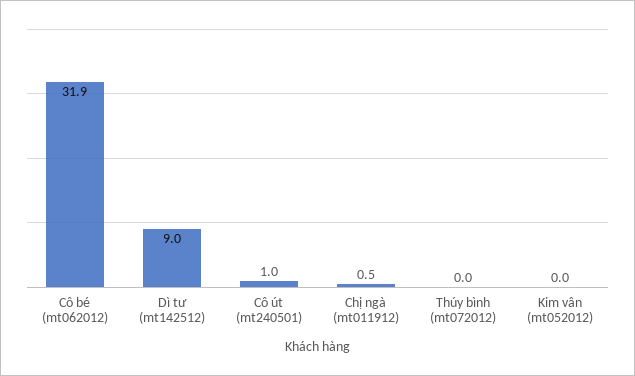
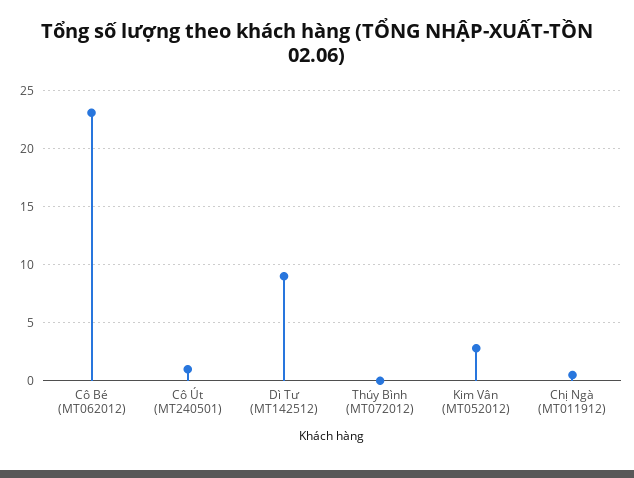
Cô bé (mt062012): 31.9 -> 23
Kim vân (mt052012): 0 -> 3

